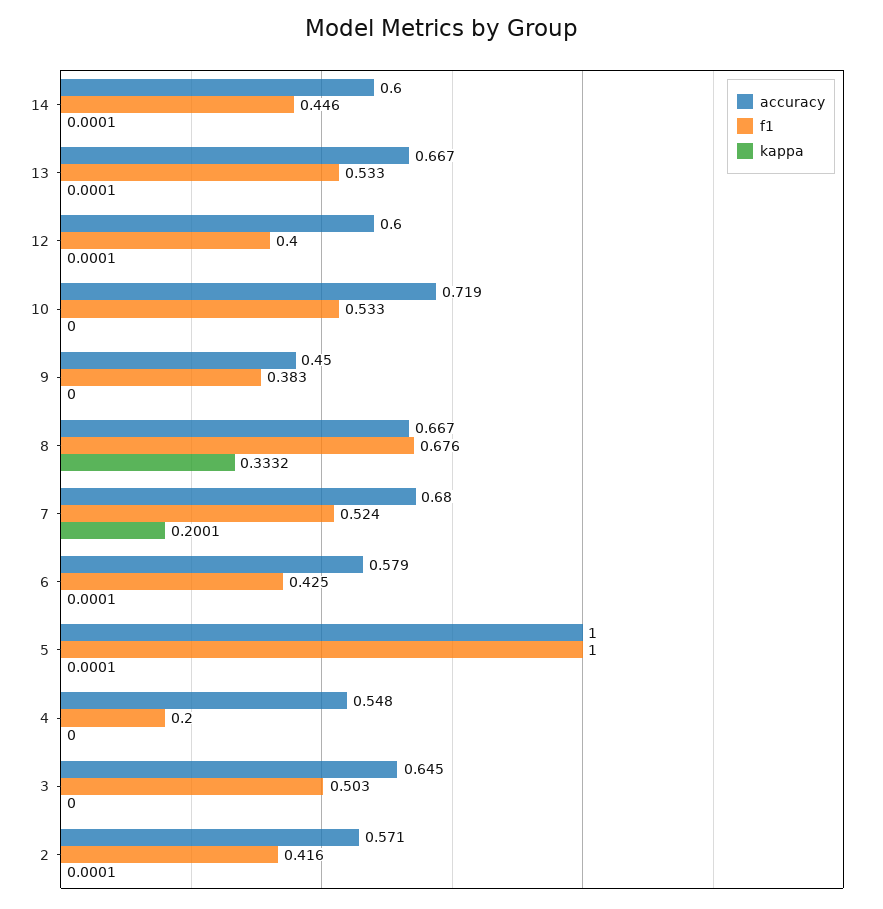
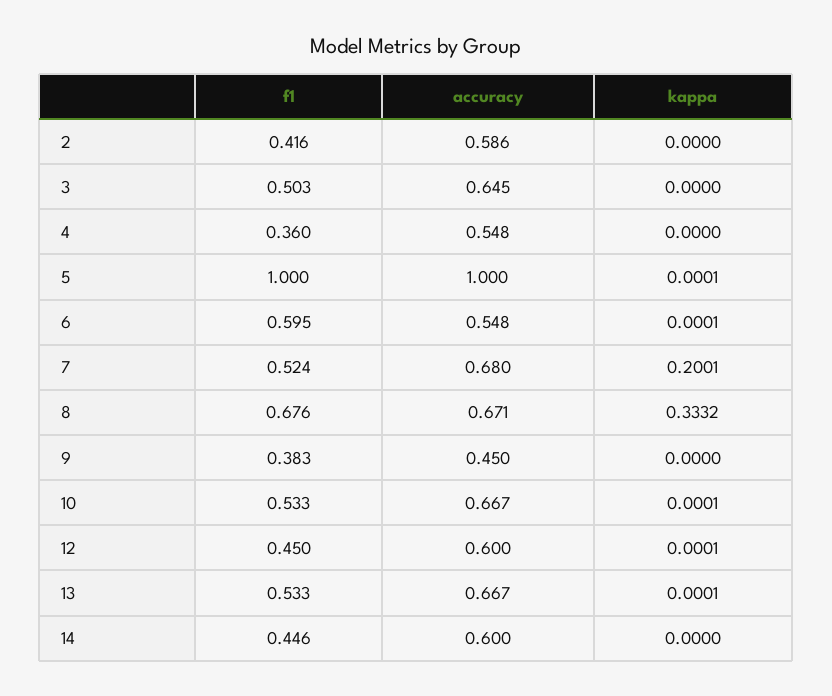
kappa, 14: 0.0001 -> 0
f1, 12: 0.4 -> 0.45
accuracy, 10: 0.719 -> 0.667
kappa, 10: 0 -> 0.0001
accuracy, 8: 0.667 -> 0.671
accuracy, 6: 0.579 -> 0.548
f1, 6: 0.425 -> 0.595
f1, 4: 0.2 -> 0.36
accuracy, 2: 0.571 -> 0.586
kappa, 2: 0.0001 -> 0

